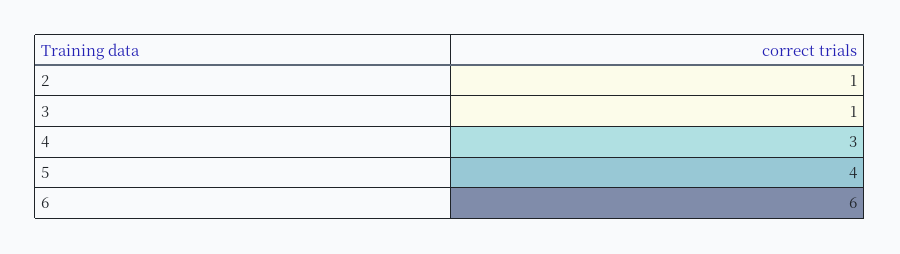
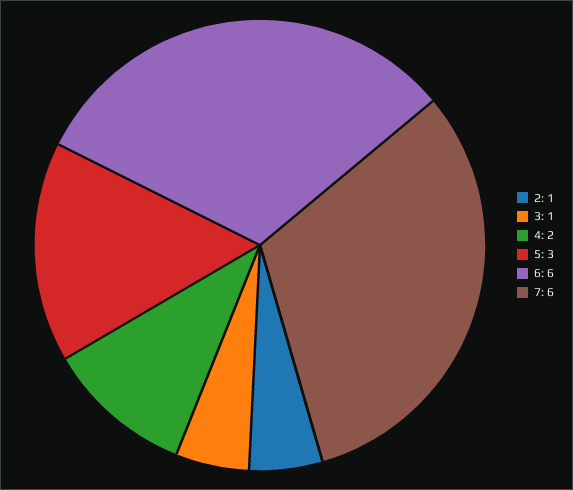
4: 3 -> 2
5: 4 -> 3
7: none -> 6

